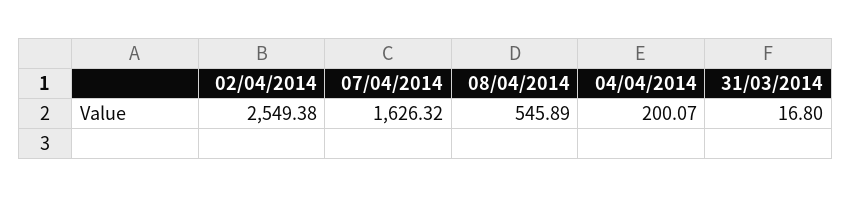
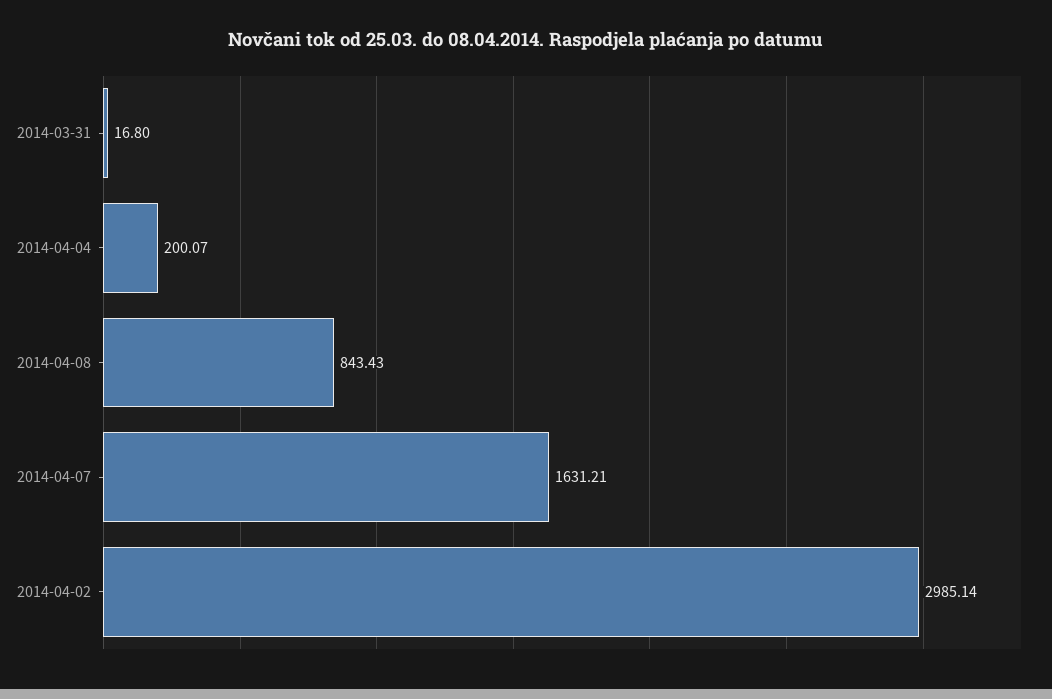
02/04/2014: 2549.38 -> 2985.14
07/04/2014: 1626.32 -> 1631.21
08/04/2014: 545.89 -> 843.43

